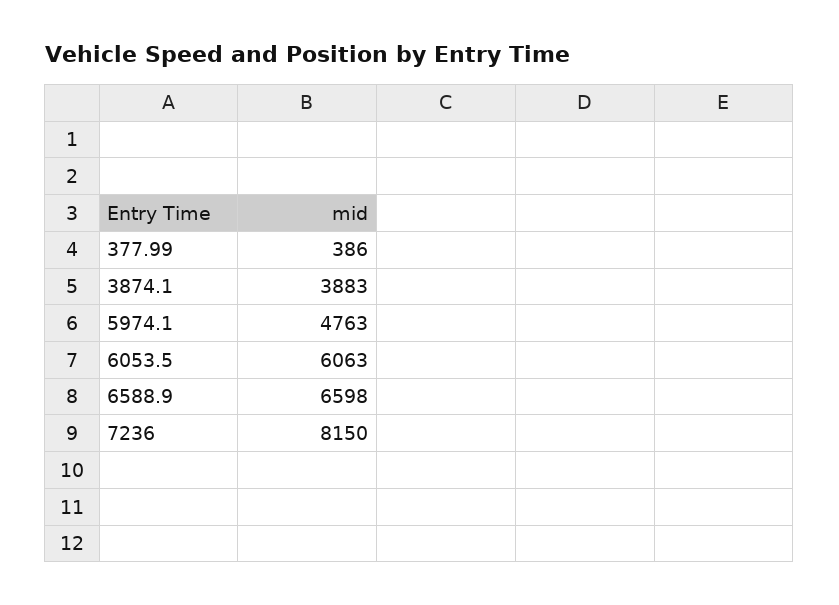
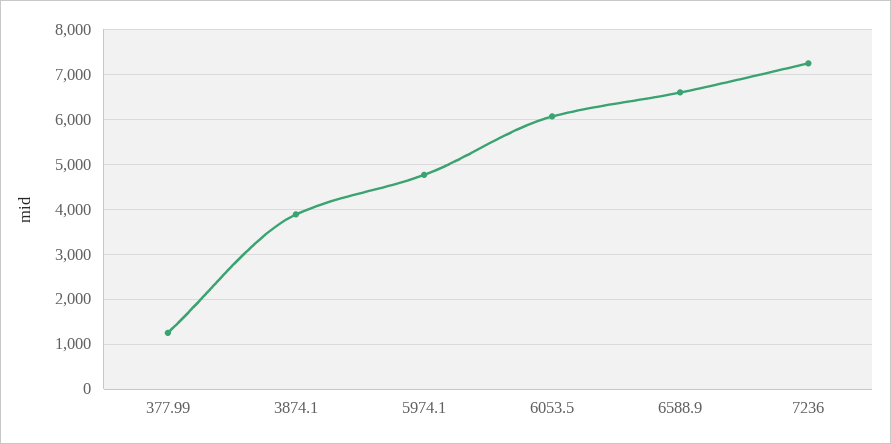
377.99: 386 -> 1200
7236: 8150 -> 7200

